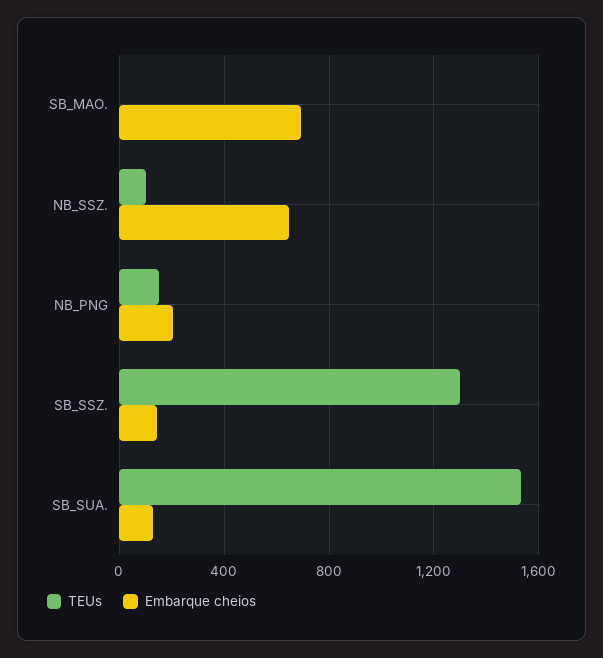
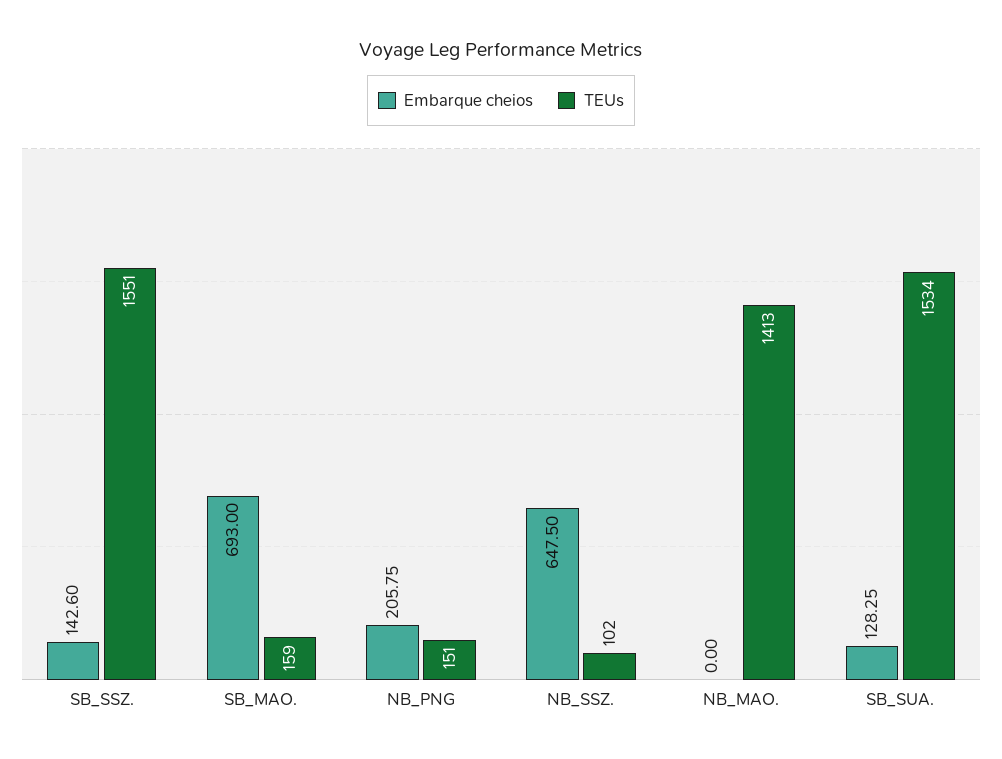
TEUs, SB_MAO.: 0 -> 159
TEUs, SB_SSZ.: 1300 -> 1551
Embarque cheios, NB_MAO.: none -> 0
TEUs, NB_MAO.: none -> 1413

